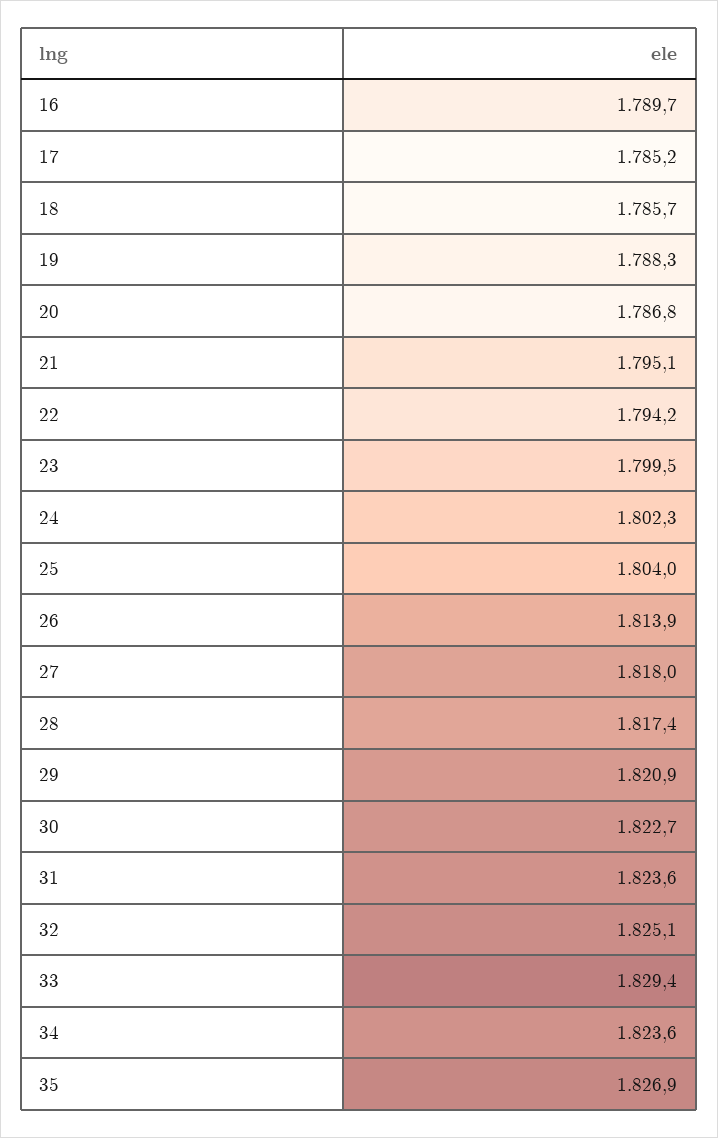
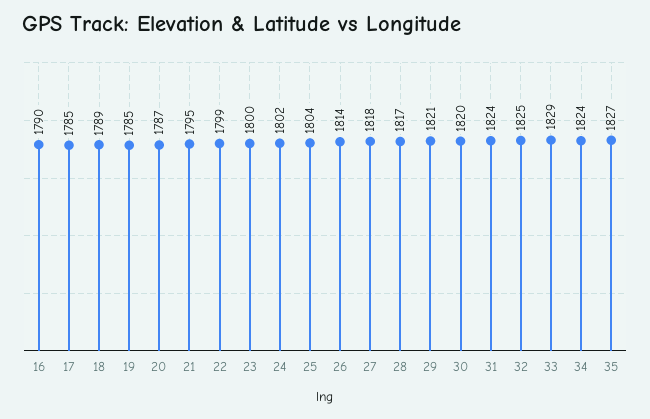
18: 1785.7 -> 1789
19: 1788.3 -> 1785
22: 1794.2 -> 1799
30: 1822.7 -> 1820

